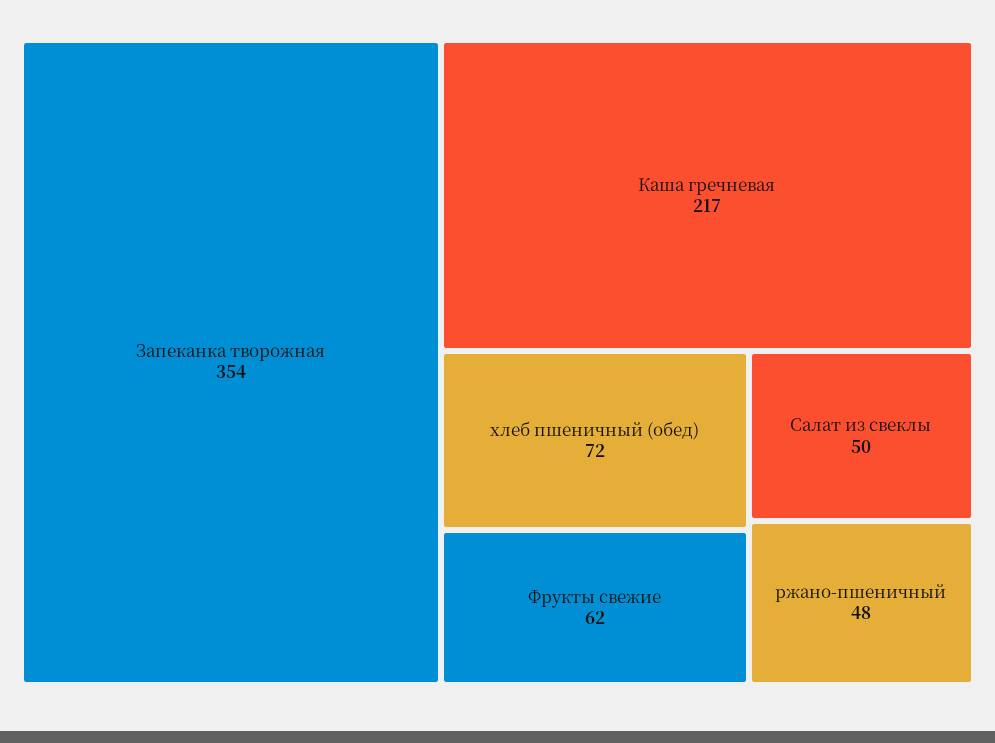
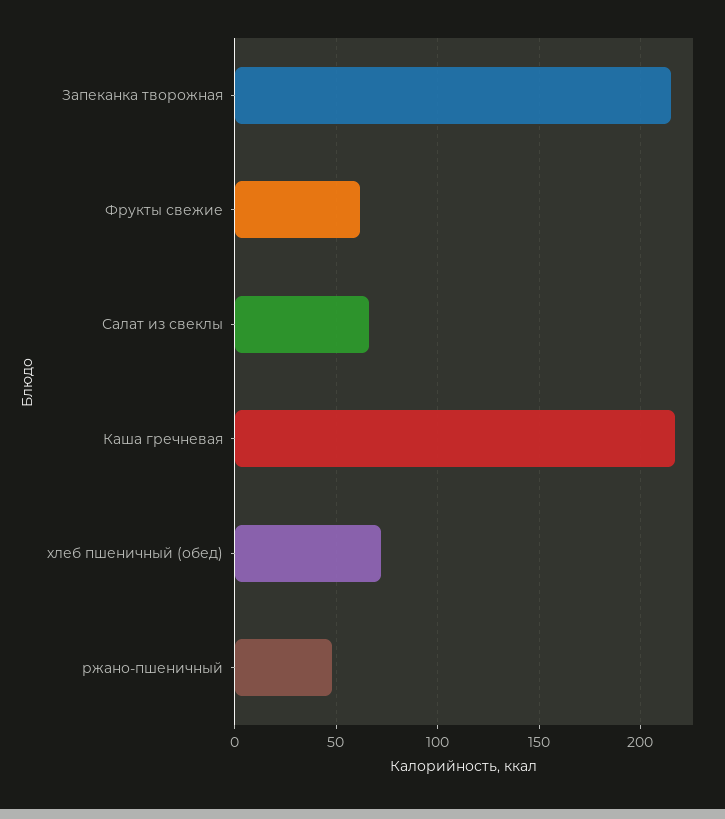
Запеканка творожная: 354 -> 215
Салат из свеклы: 50 -> 65

